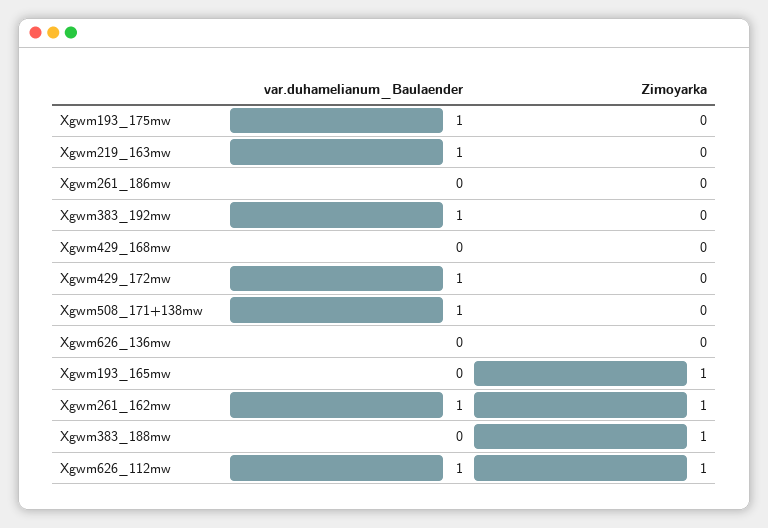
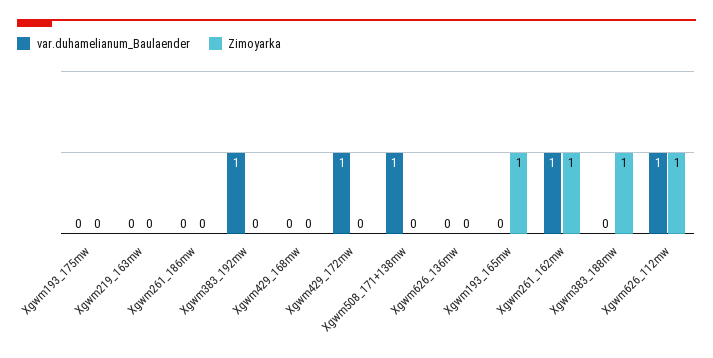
var.duhamelianum_Baulaender, Xgwm193_175mw: 1 -> 0
var.duhamelianum_Baulaender, Xgwm219_163mw: 1 -> 0

